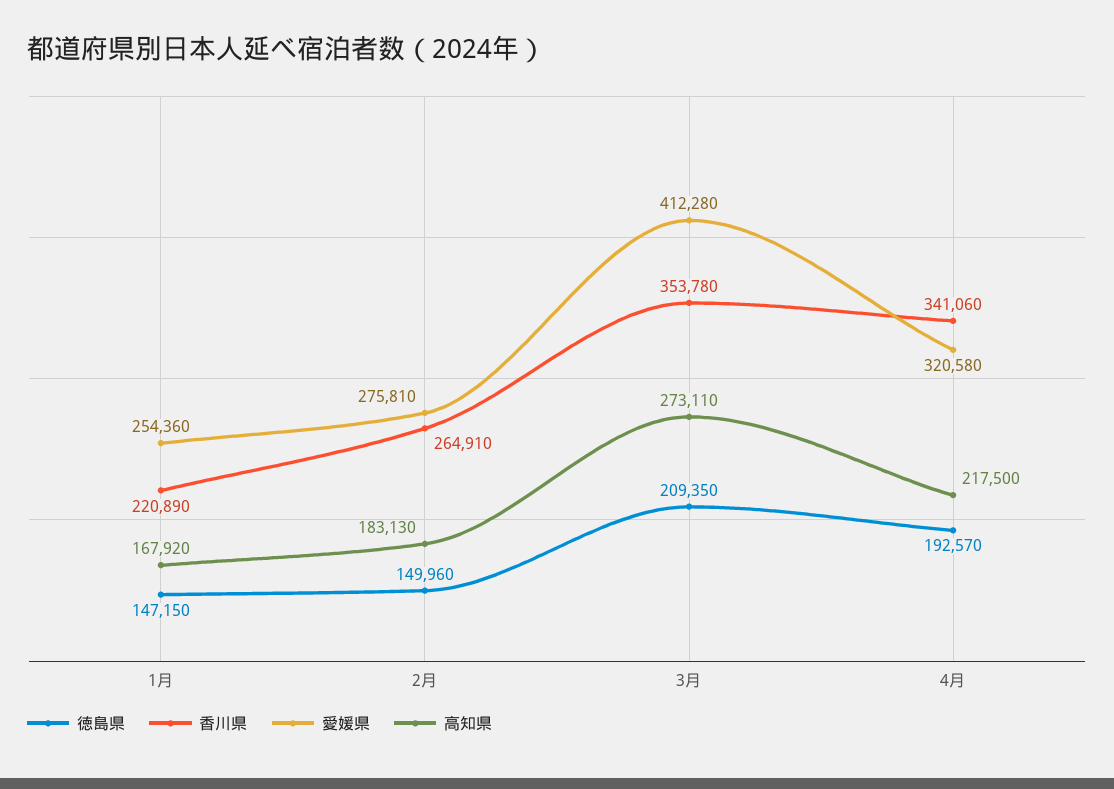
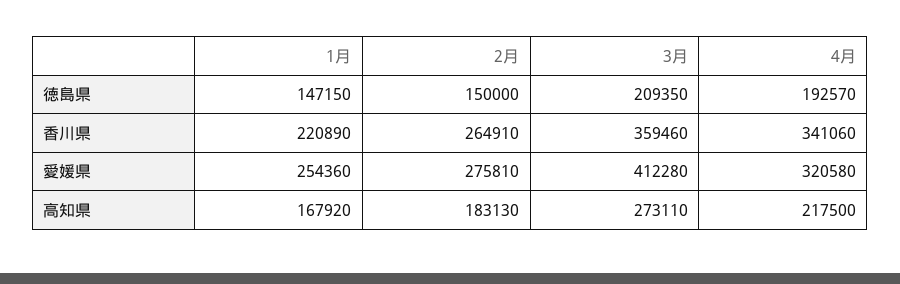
徳島県, 2月: 149960 -> 150000
香川県, 3月: 353780 -> 359460

